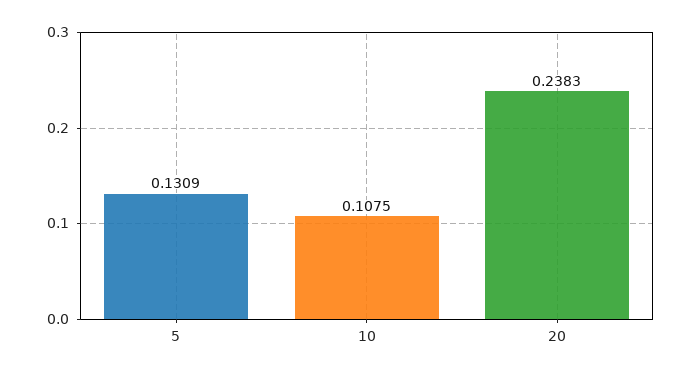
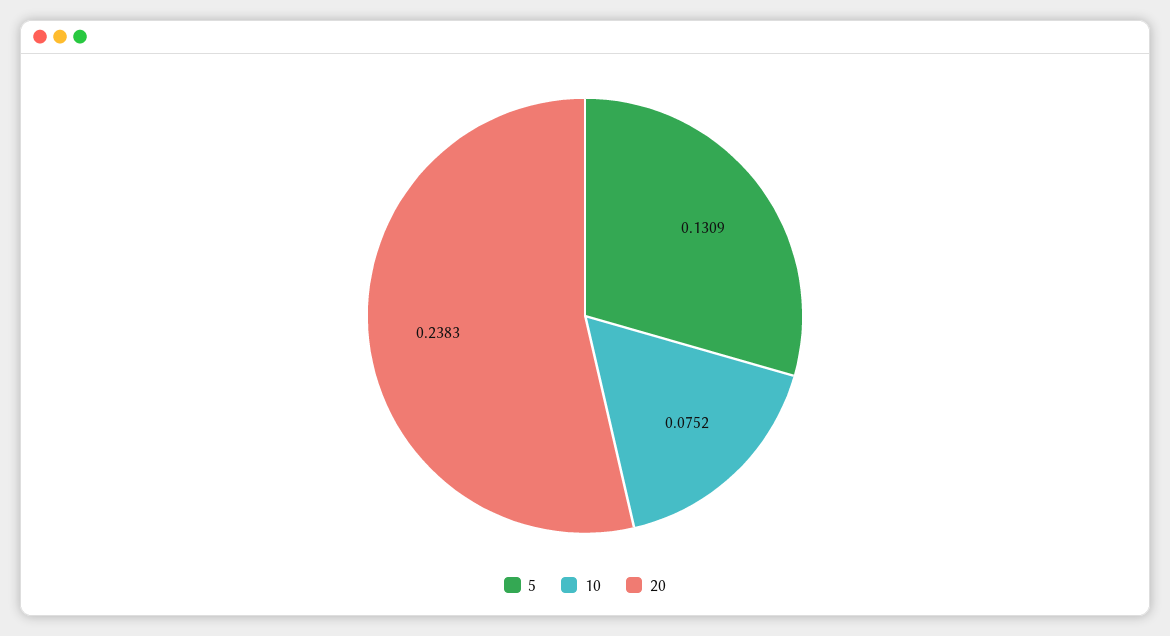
10: 0.1075 -> 0.0752

